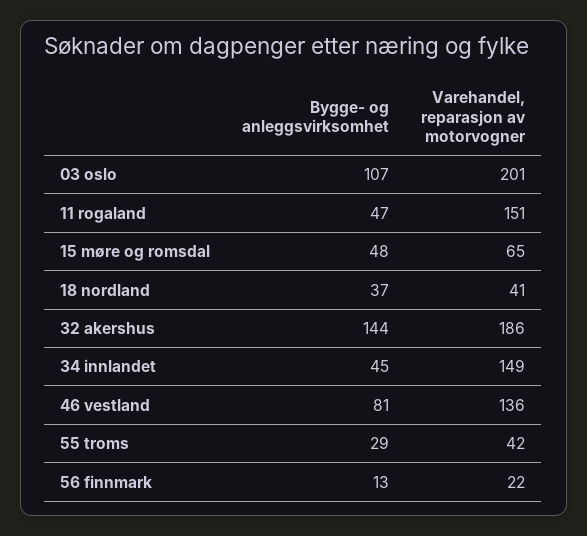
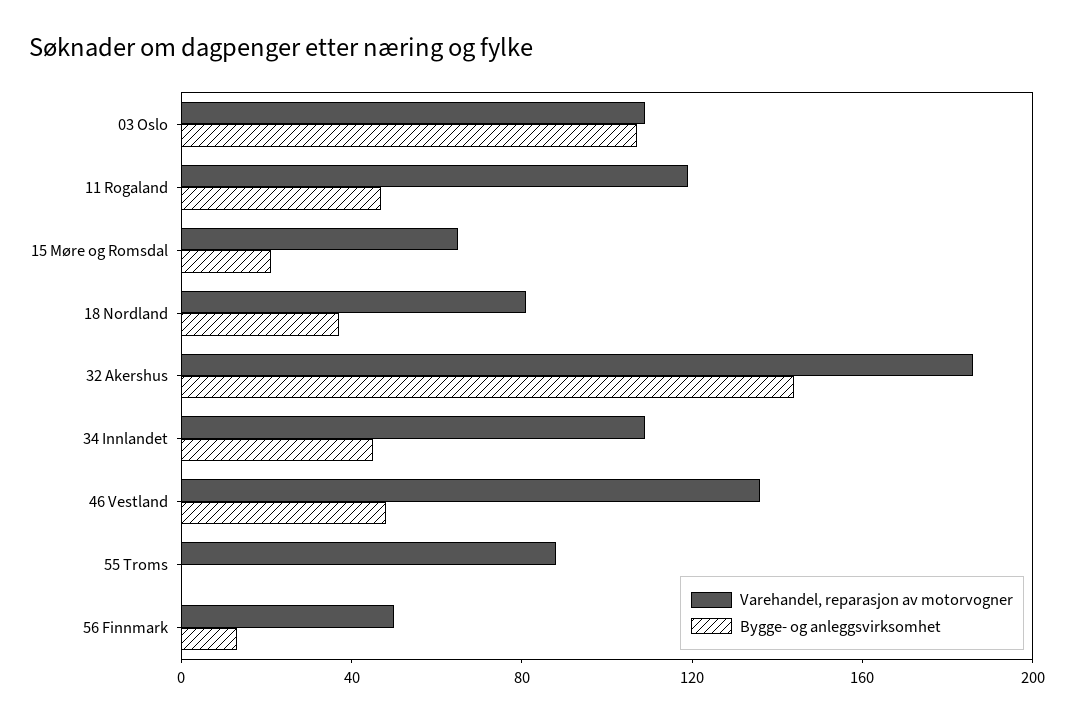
Varehandel, reparasjon av motorvogner, 03 oslo: 201 -> 110
Varehandel, reparasjon av motorvogner, 11 rogaland: 151 -> 120
Bygge- og anleggsvirksomhet, 15 møre og romsdal: 48 -> 20
Varehandel, reparasjon av motorvogner, 18 nordland: 41 -> 80
Varehandel, reparasjon av motorvogner, 34 innlandet: 149 -> 110
Bygge- og anleggsvirksomhet, 46 vestland: 81 -> 50
Bygge- og anleggsvirksomhet, 55 troms: 29 -> 0
Varehandel, reparasjon av motorvogner, 55 troms: 42 -> 90
Varehandel, reparasjon av motorvogner, 56 finnmark: 22 -> 50

